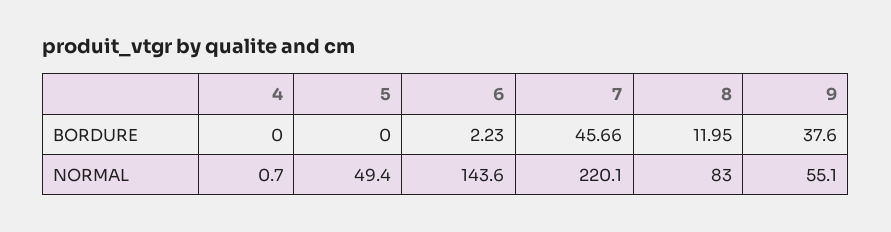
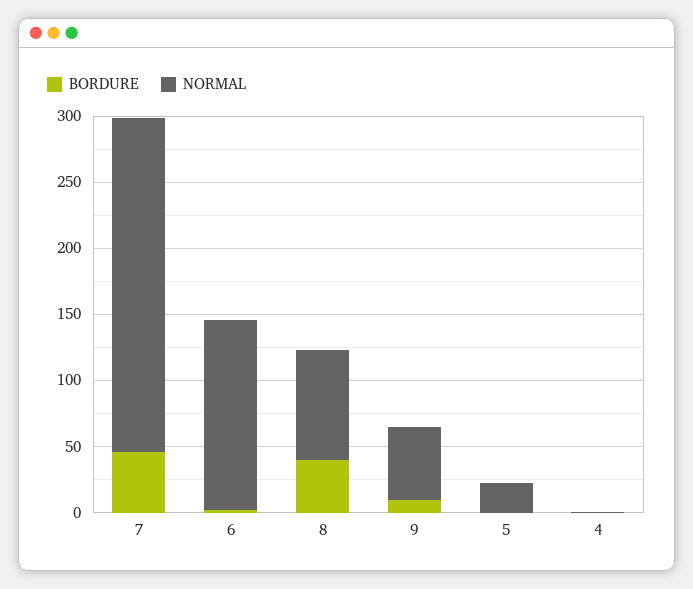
BORDURE, 8: 11.95 -> 40
BORDURE, 9: 37.6 -> 10
NORMAL, 5: 49.4 -> 20
NORMAL, 7: 220.1 -> 250

